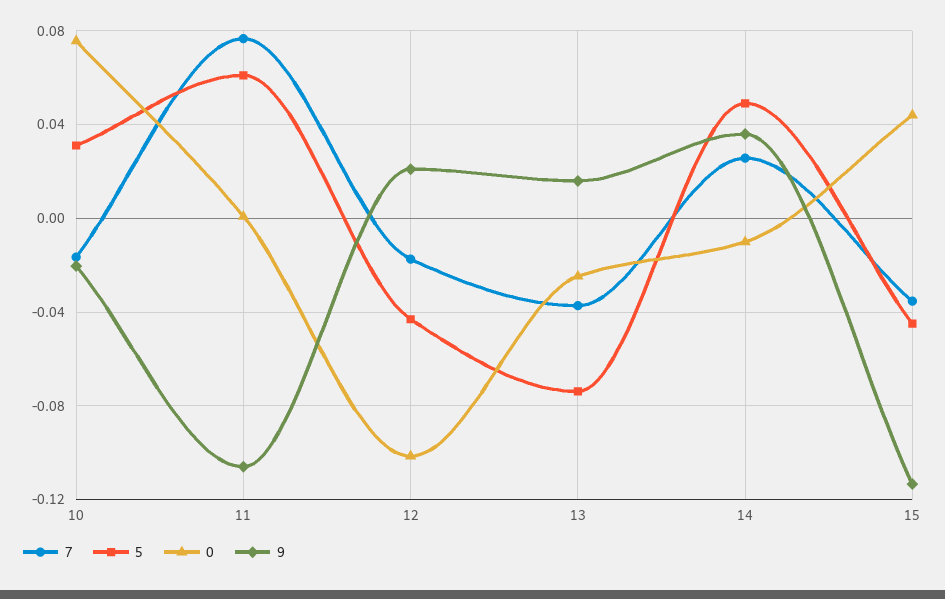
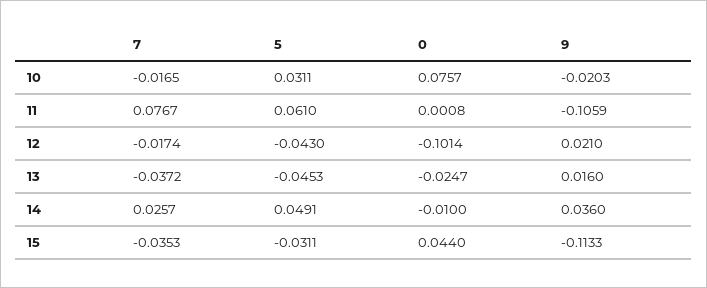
5, 13: -0.075 -> -0.0453
5, 15: -0.045 -> -0.0311

